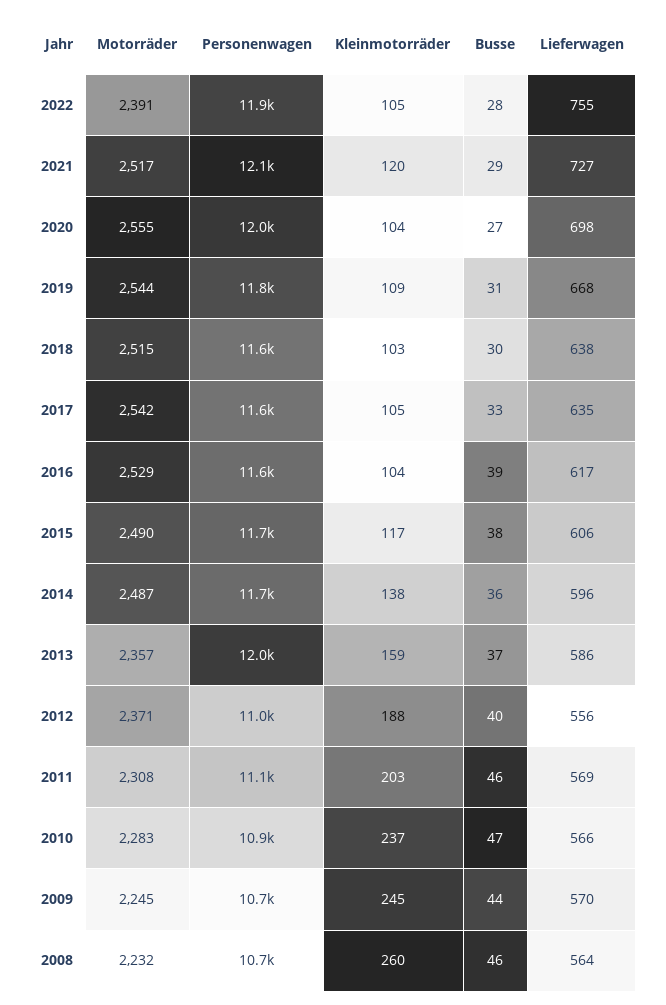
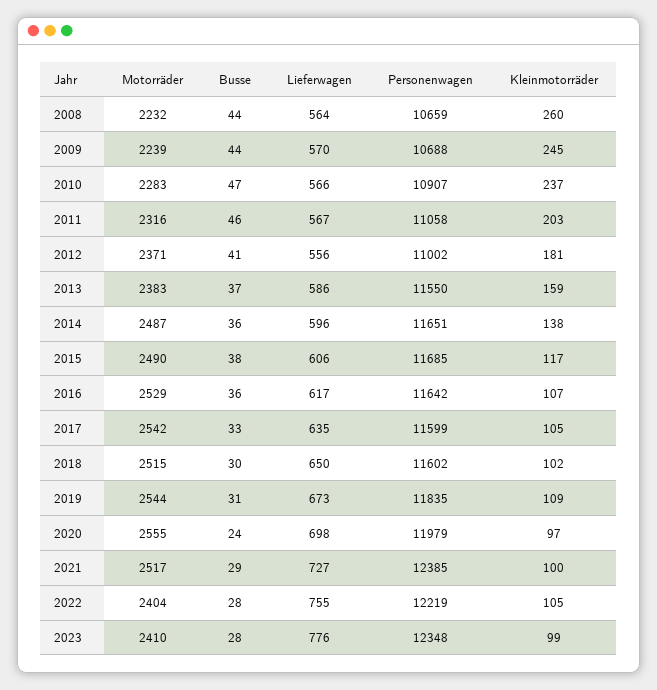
Motorräder, 2022: 2391 -> 2404
Personenwagen, 2022: 11900 -> 12219
Personenwagen, 2021: 12100 -> 12385
Kleinmotorräder, 2021: 120 -> 100
Kleinmotorräder, 2020: 104 -> 97
Busse, 2020: 27 -> 24
Lieferwagen, 2019: 668 -> 673
Kleinmotorräder, 2018: 103 -> 102
Lieferwagen, 2018: 638 -> 650
Kleinmotorräder, 2016: 104 -> 107
Busse, 2016: 39 -> 36
Motorräder, 2013: 2357 -> 2383
Personenwagen, 2013: 12000 -> 11550
Kleinmotorräder, 2012: 188 -> 181
Busse, 2012: 40 -> 41
Motorräder, 2011: 2308 -> 2316
Lieferwagen, 2011: 569 -> 567
Motorräder, 2009: 2245 -> 2239
Busse, 2008: 46 -> 44
Motorräder, 2023: none -> 2410
Busse, 2023: none -> 28
Lieferwagen, 2023: none -> 776
Personenwagen, 2023: none -> 12348
Kleinmotorräder, 2023: none -> 99

